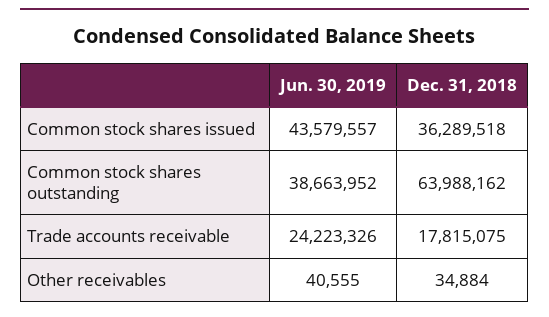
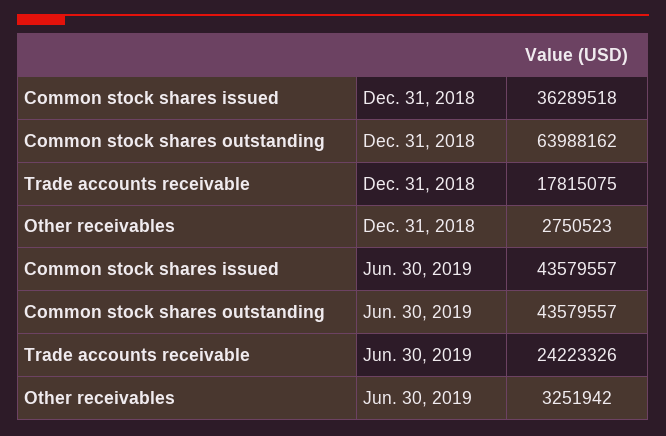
Jun. 30, 2019, Common stock shares outstanding: 38663952 -> 43579557
Jun. 30, 2019, Other receivables: 40555 -> 3251942
Dec. 31, 2018, Other receivables: 34884 -> 2750523

